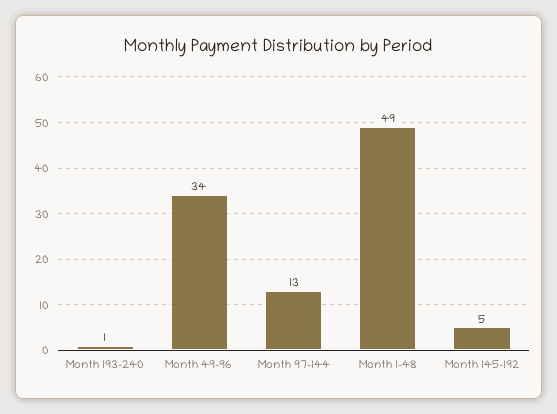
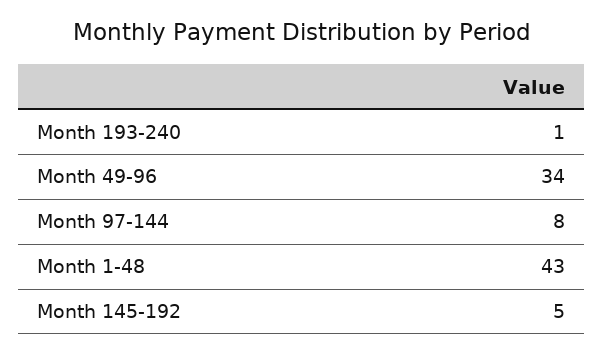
Month 97-144: 13 -> 8
Month 1-48: 49 -> 43

